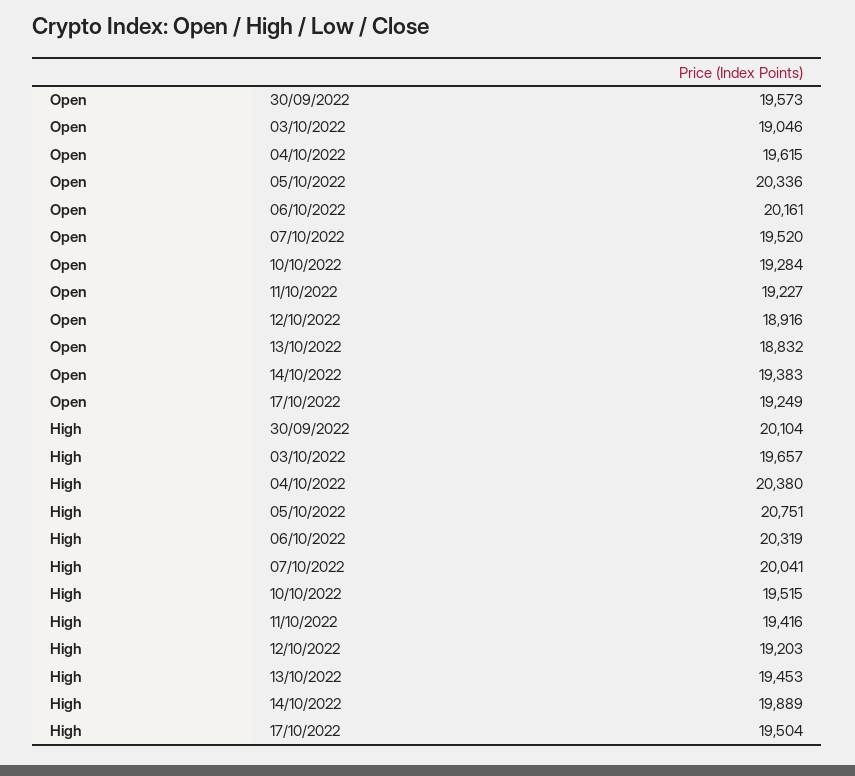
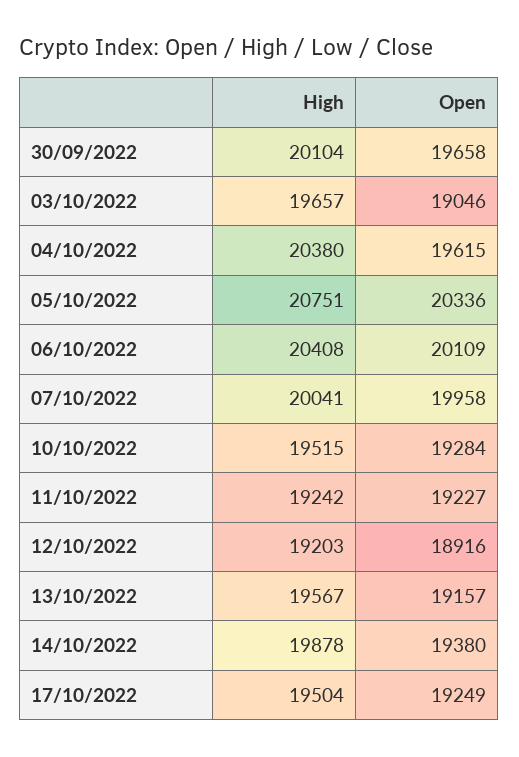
Open, 30/09/2022: 19573 -> 19658
Open, 06/10/2022: 20161 -> 20109
Open, 07/10/2022: 19520 -> 19958
Open, 13/10/2022: 18832 -> 19157
Open, 14/10/2022: 19383 -> 19380
High, 06/10/2022: 20319 -> 20408
High, 11/10/2022: 19416 -> 19242
High, 13/10/2022: 19453 -> 19567
High, 14/10/2022: 19889 -> 19878

